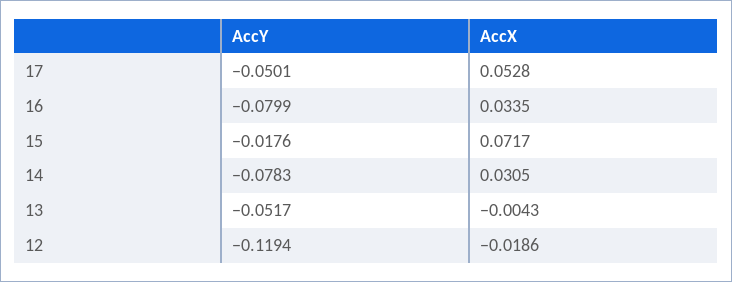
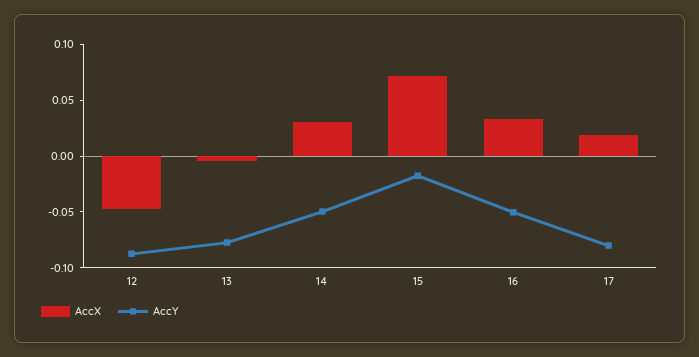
AccY, 17: -0.0501 -> -0.08
AccX, 17: 0.0528 -> 0.02
AccY, 16: -0.0799 -> -0.05
AccY, 14: -0.0783 -> -0.05
AccY, 13: -0.0517 -> -0.08
AccY, 12: -0.1194 -> -0.09
AccX, 12: -0.0186 -> -0.05

